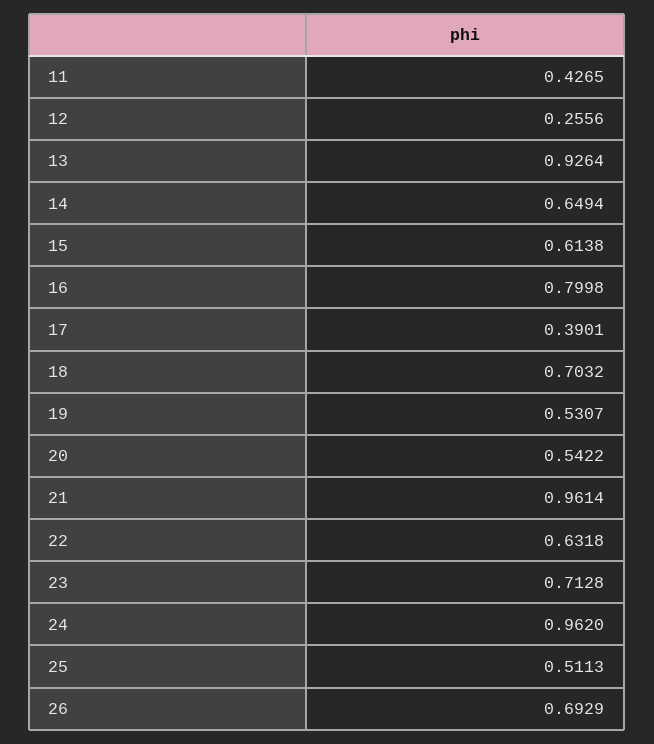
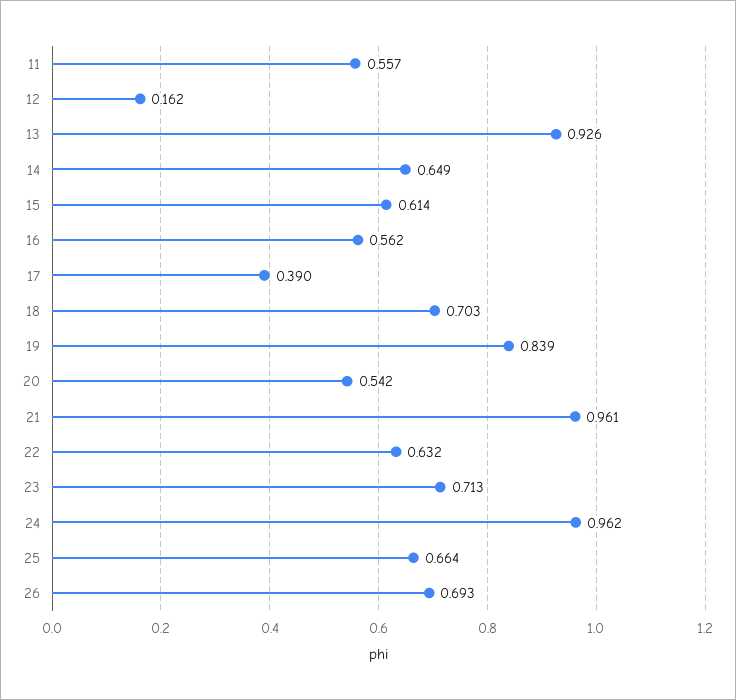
11: 0.4265 -> 0.557
12: 0.2556 -> 0.162
16: 0.7998 -> 0.562
19: 0.5307 -> 0.839
25: 0.5113 -> 0.664

